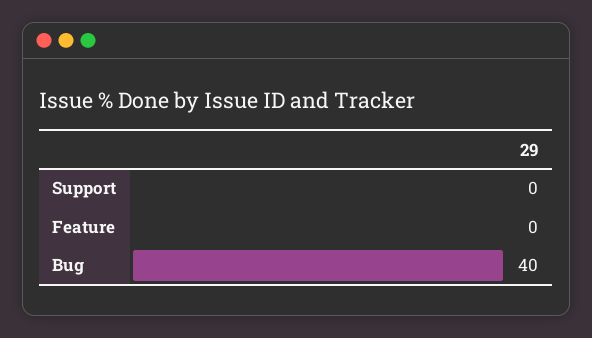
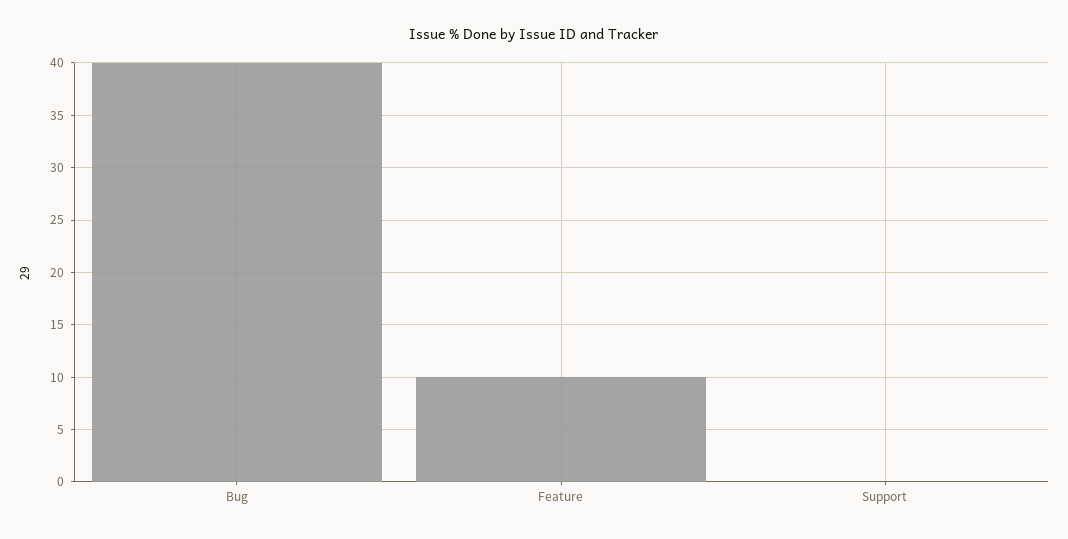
Feature: 0 -> 10

